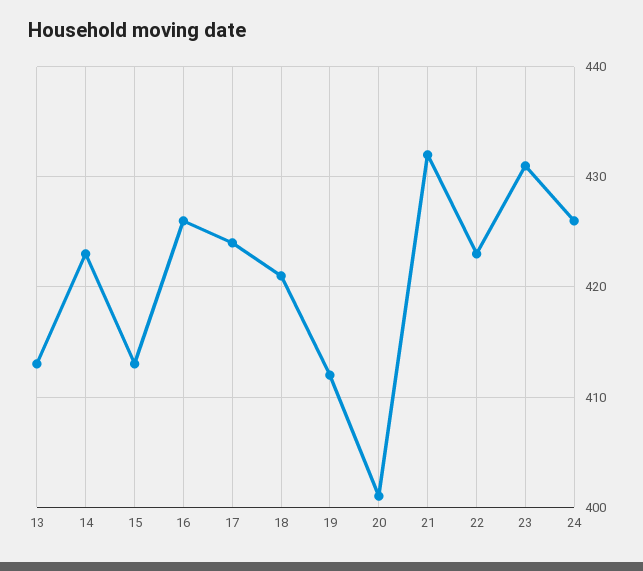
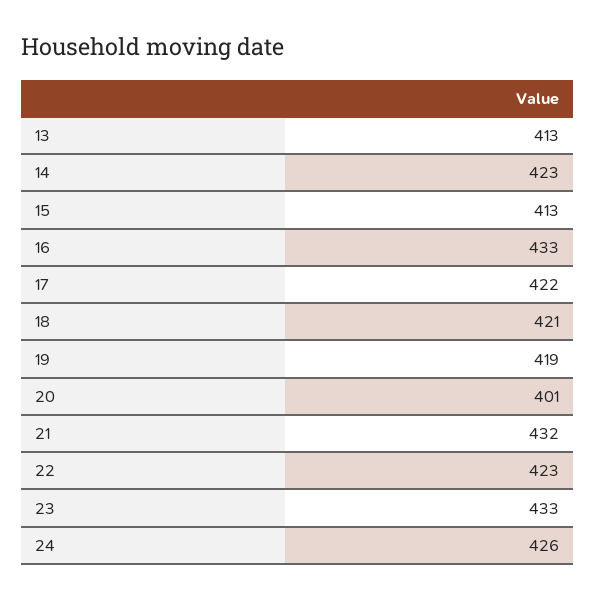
16: 426 -> 433
17: 424 -> 422
19: 412 -> 419
23: 431 -> 433

